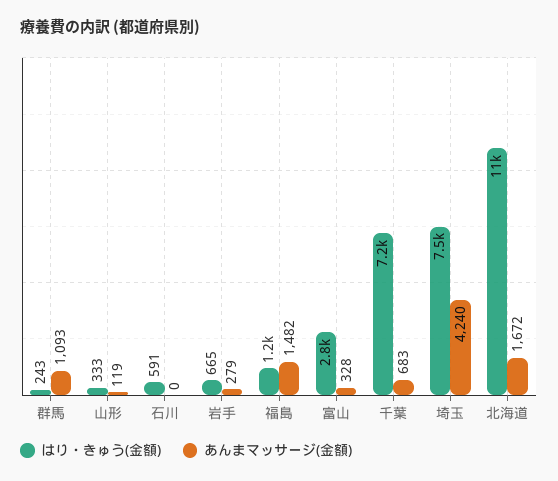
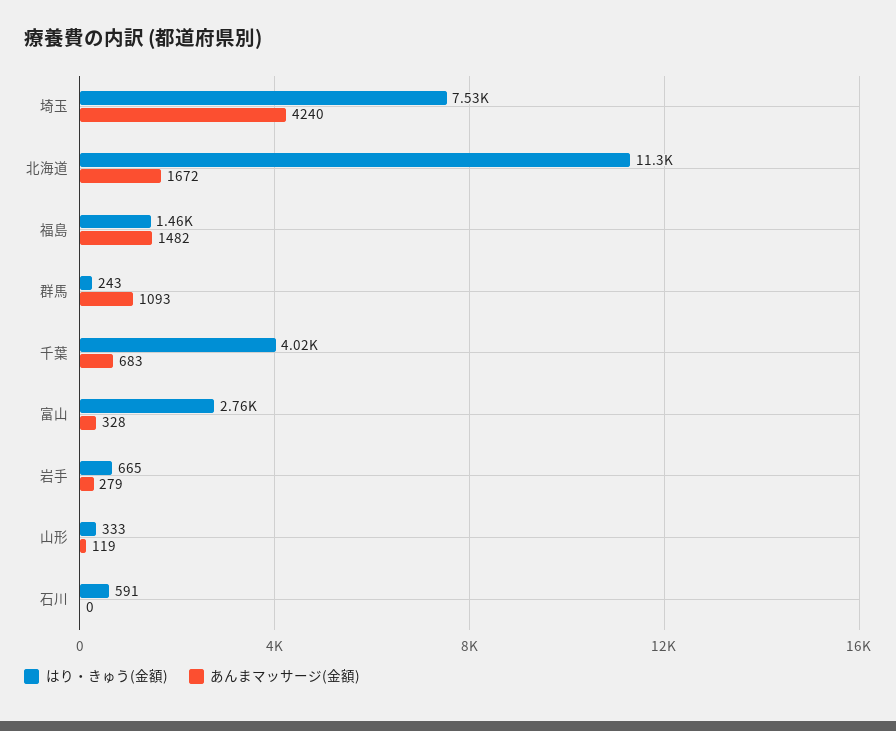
はり・きゅう(金額), 福島: 1200 -> 1460
はり・きゅう(金額), 千葉: 7200 -> 4020

